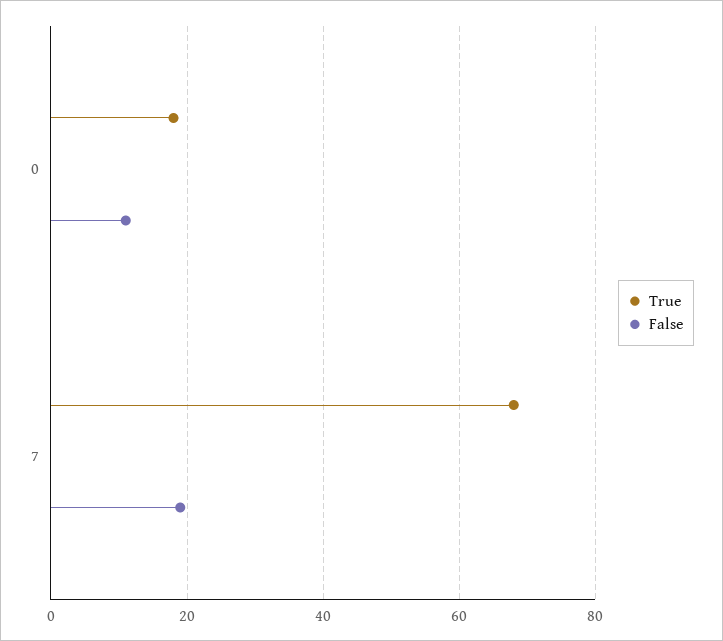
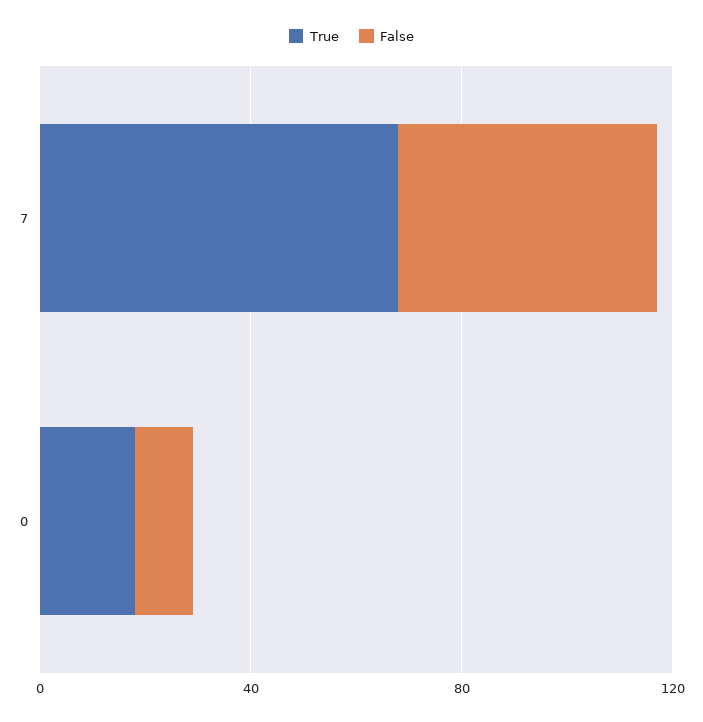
False, 7: 20 -> 50

